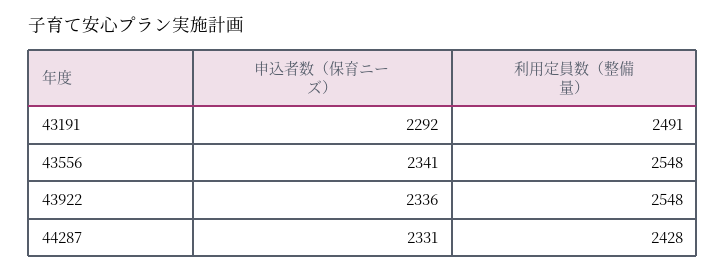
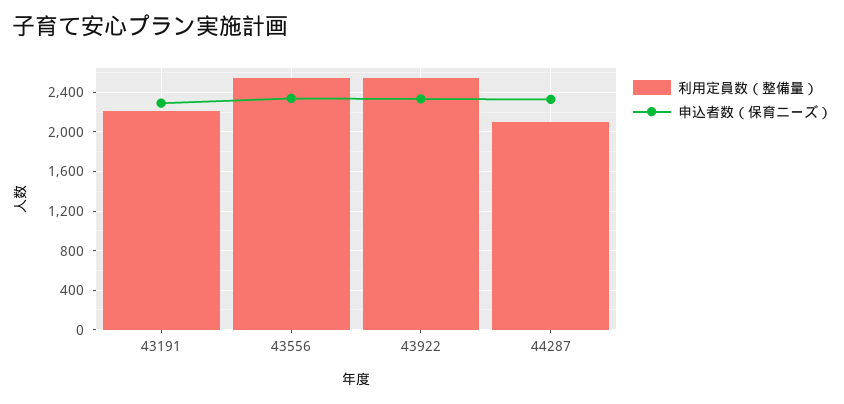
利用定員数（整備量）, 43191: 2491 -> 2200
利用定員数（整備量）, 44287: 2428 -> 2100

